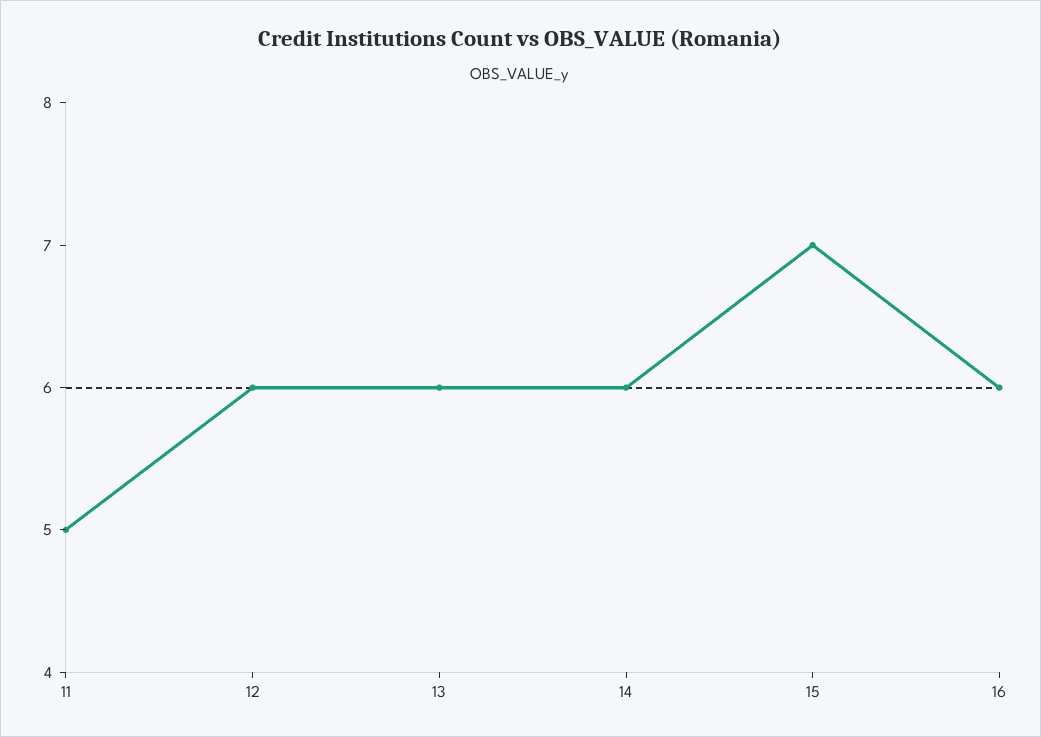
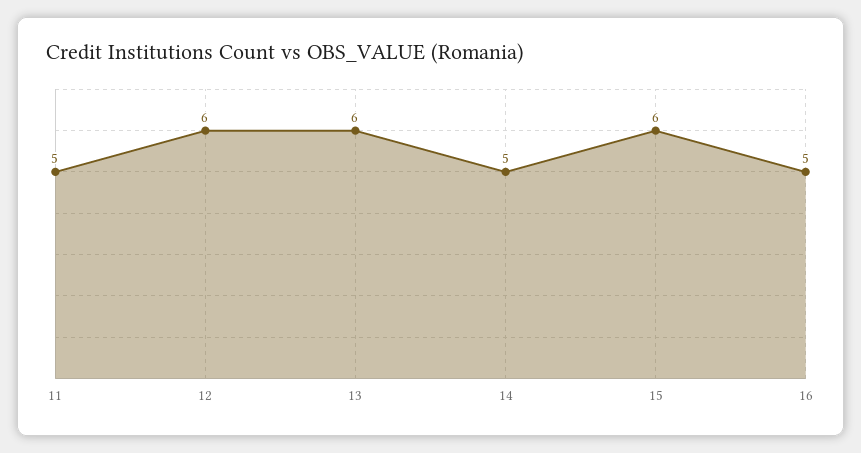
14: 6 -> 5
15: 7 -> 6
16: 6 -> 5

